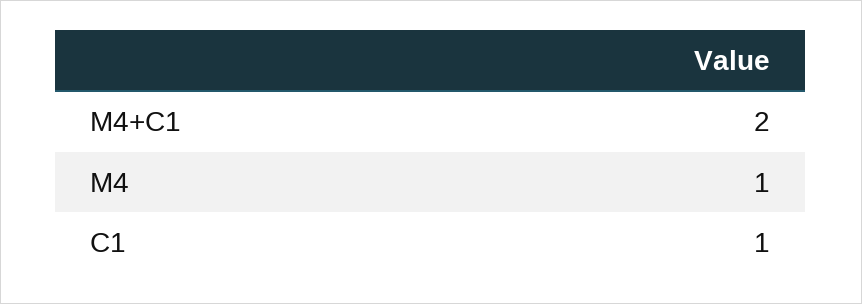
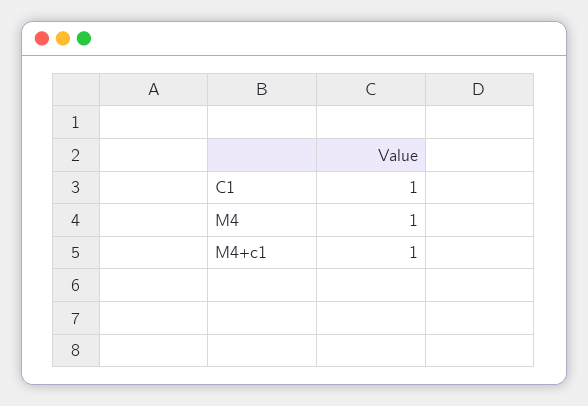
M4+C1: 2 -> 1

